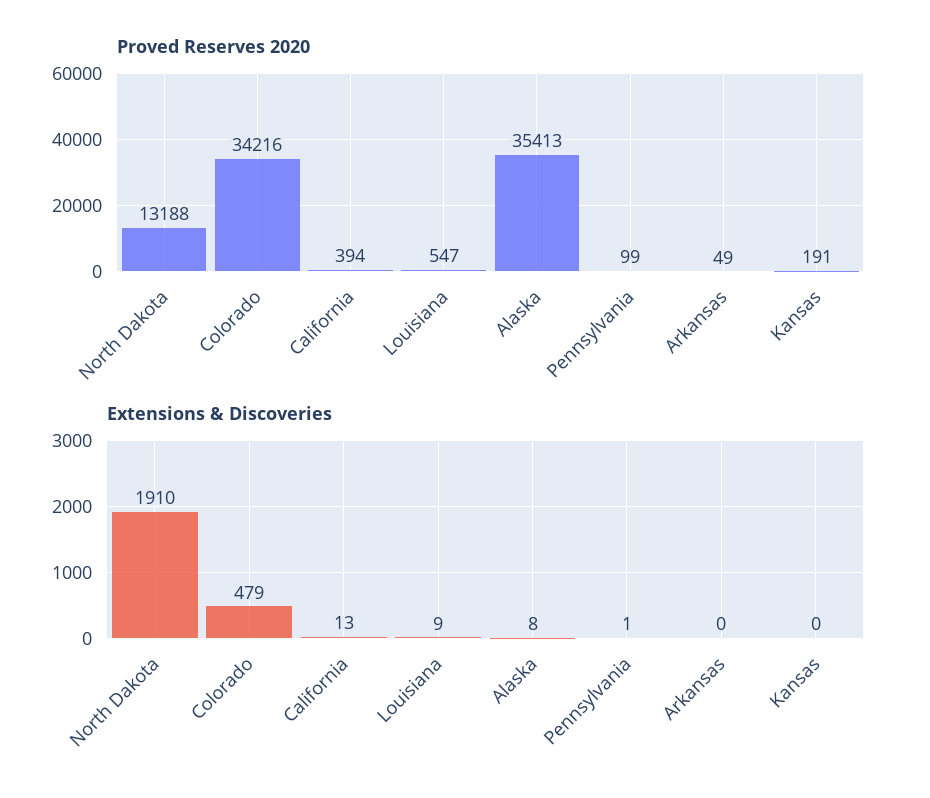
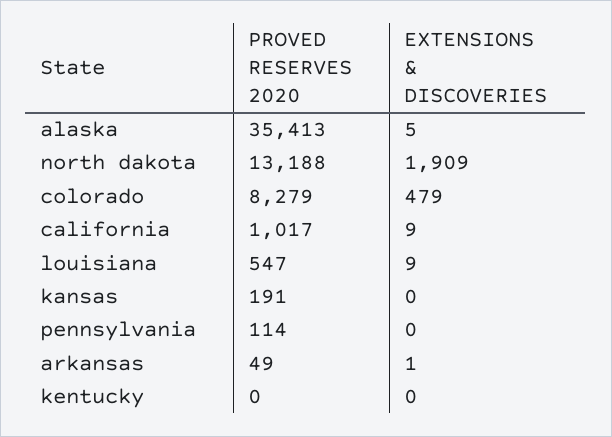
Proved Reserves 2020, Colorado: 34216 -> 8279
Proved Reserves 2020, California: 394 -> 1017
Proved Reserves 2020, Pennsylvania: 99 -> 114
Extensions & Discoveries, North Dakota: 1910 -> 1909
Extensions & Discoveries, California: 13 -> 9
Extensions & Discoveries, Alaska: 8 -> 5
Extensions & Discoveries, Pennsylvania: 1 -> 0
Extensions & Discoveries, Arkansas: 0 -> 1
Proved Reserves 2020, kentucky: none -> 0
Extensions & Discoveries, kentucky: none -> 0

